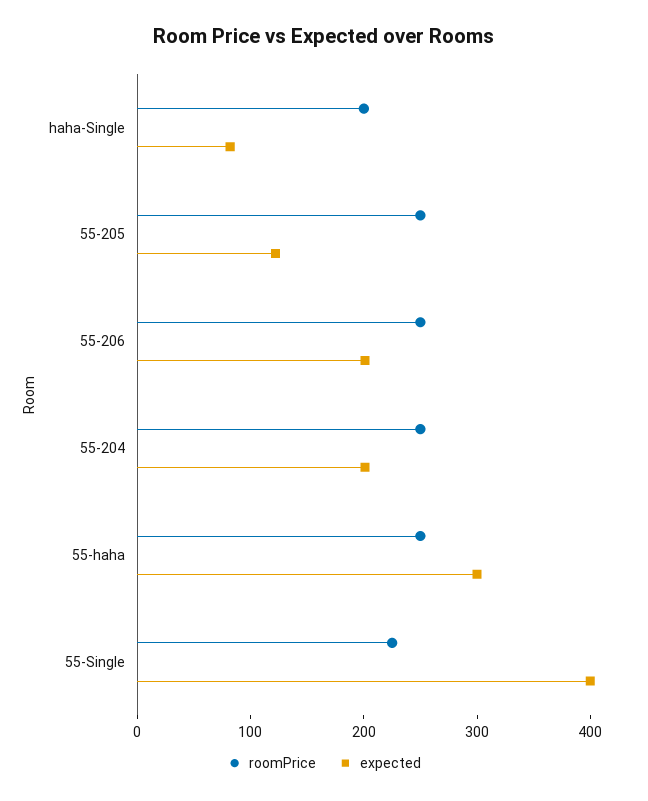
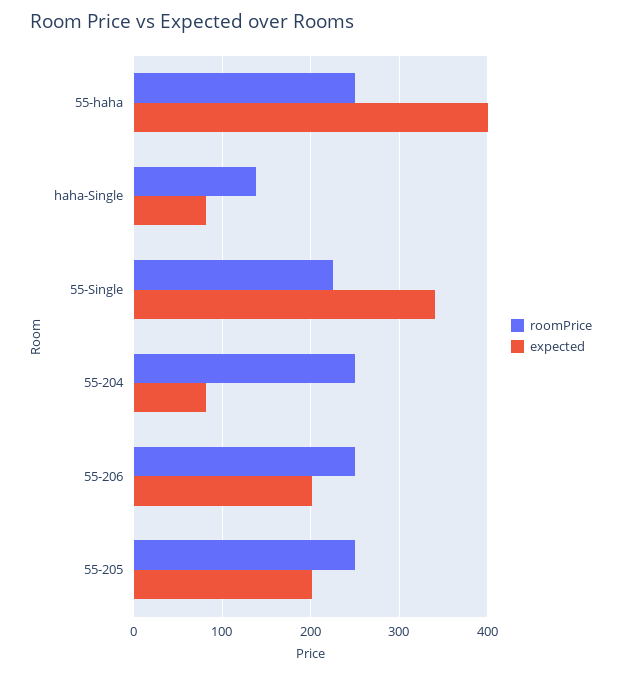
roomPrice, haha-Single: 200 -> 140
expected, 55-205: 120 -> 200
expected, 55-204: 200 -> 80
expected, 55-haha: 300 -> 400
expected, 55-Single: 400 -> 340

